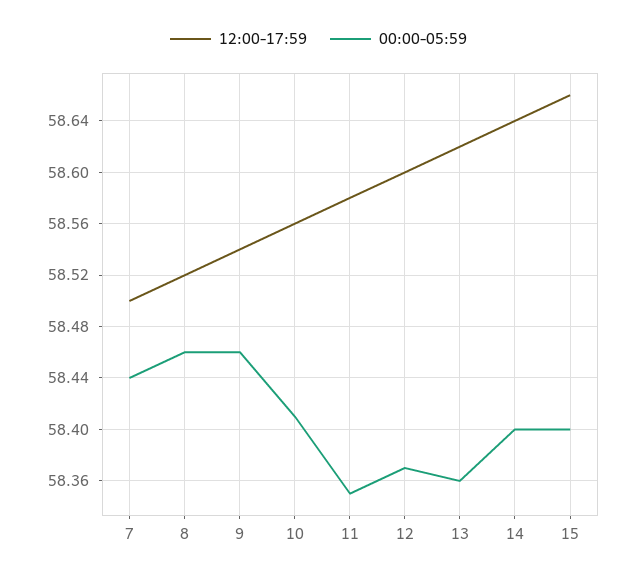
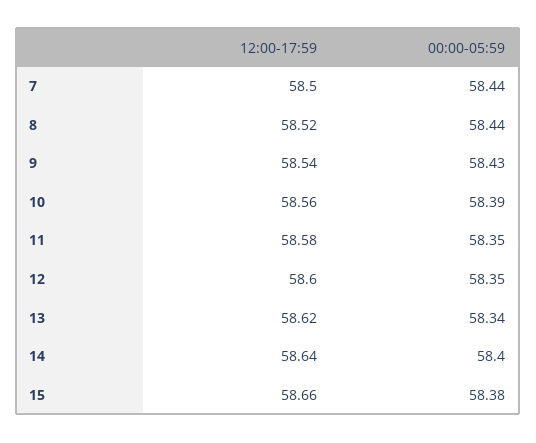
00:00-05:59, 8: 58.46 -> 58.44
00:00-05:59, 9: 58.46 -> 58.43
00:00-05:59, 10: 58.41 -> 58.39
00:00-05:59, 12: 58.37 -> 58.35
00:00-05:59, 13: 58.36 -> 58.34
00:00-05:59, 15: 58.4 -> 58.38

